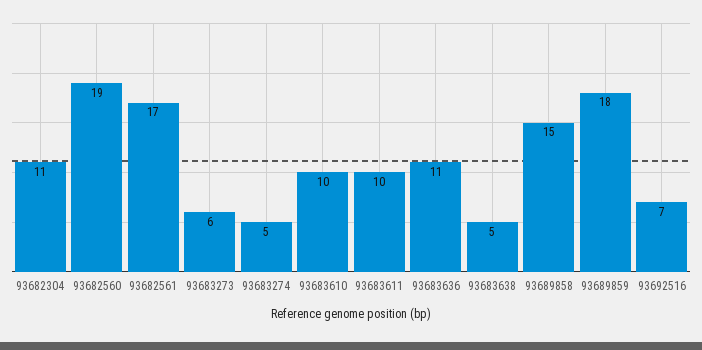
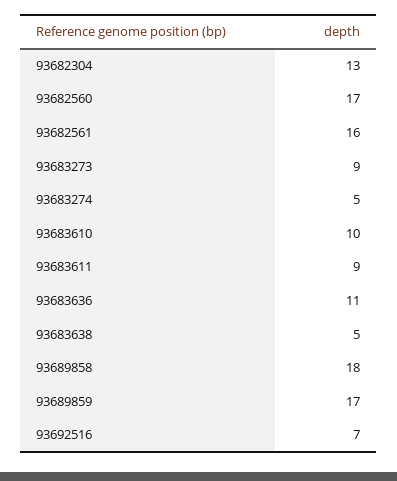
93682304: 11 -> 13
93682560: 19 -> 17
93682561: 17 -> 16
93683273: 6 -> 9
93683611: 10 -> 9
93689858: 15 -> 18
93689859: 18 -> 17

